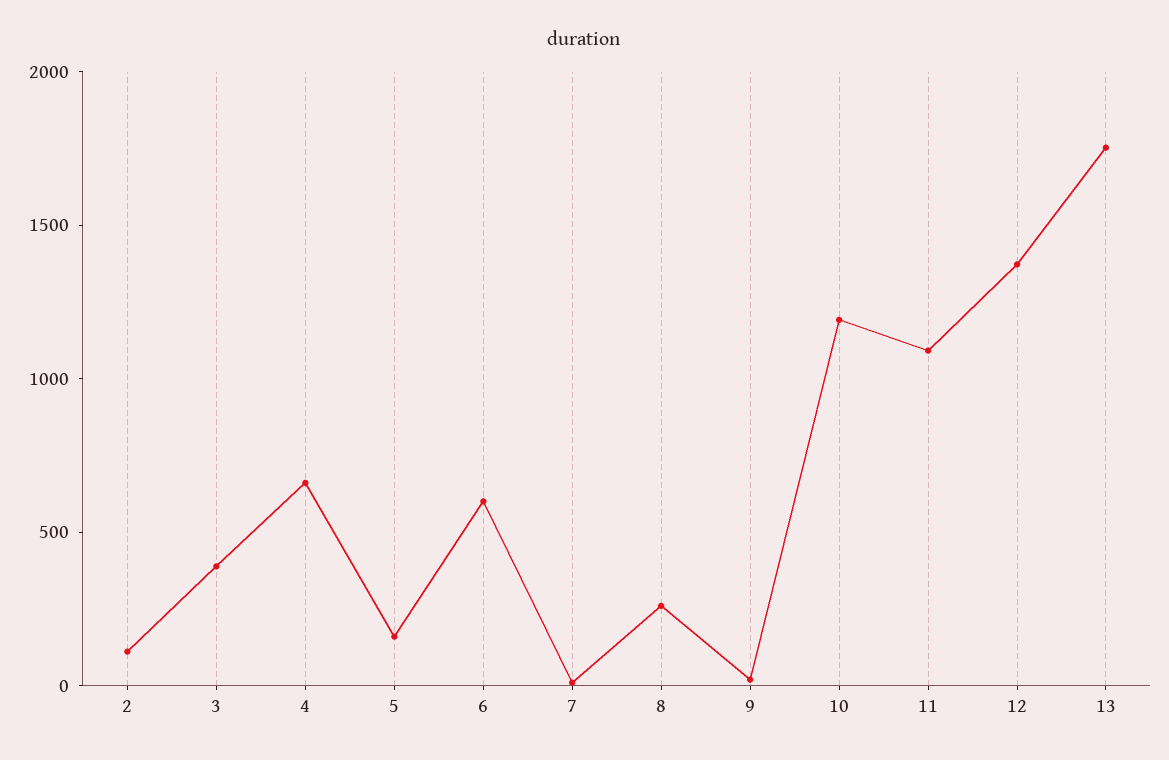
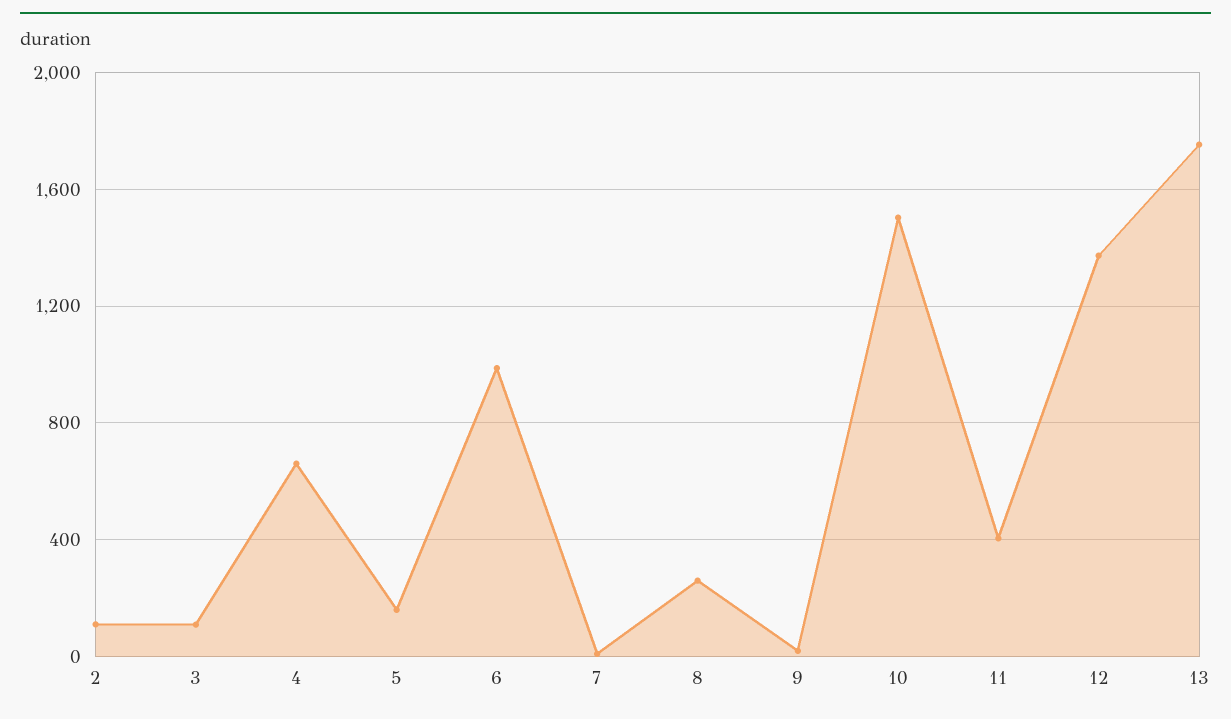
3: 400 -> 100
6: 600 -> 1000
10: 1200 -> 1500
11: 1100 -> 400

